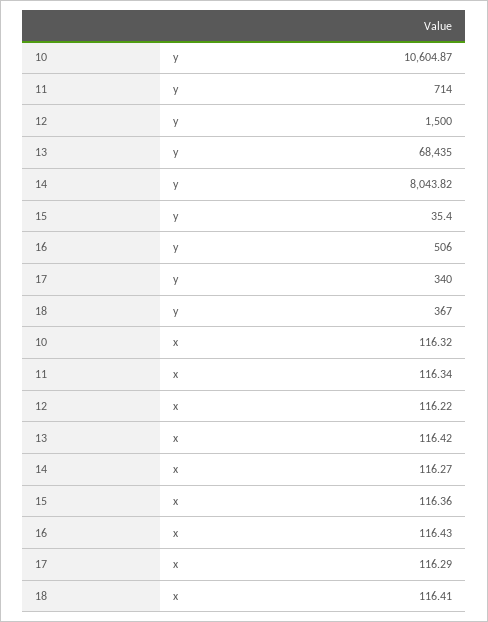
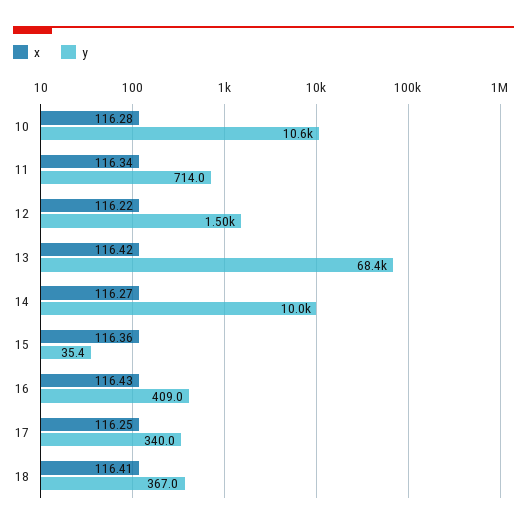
y, 14: 8043.82 -> 10000
y, 16: 506 -> 409
x, 10: 116.32 -> 116.28
x, 17: 116.29 -> 116.25

